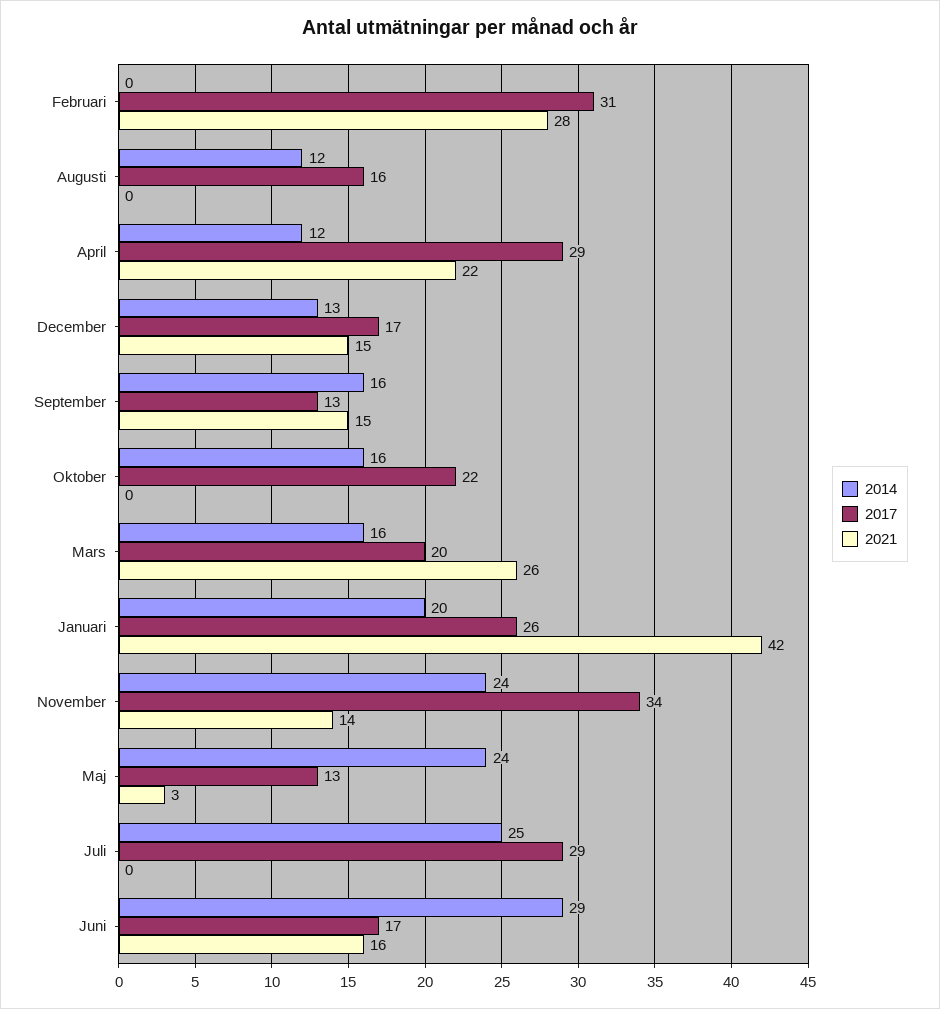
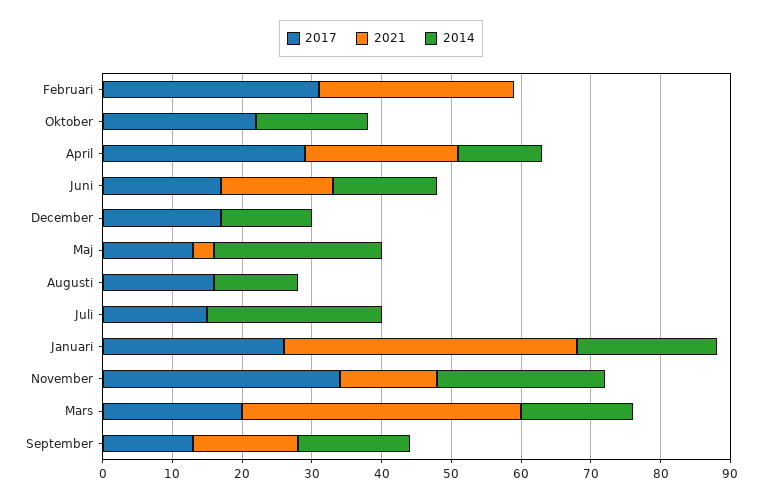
2021, December: 15 -> 0
2021, Mars: 26 -> 40
2017, Juli: 29 -> 15
2014, Juni: 29 -> 15

